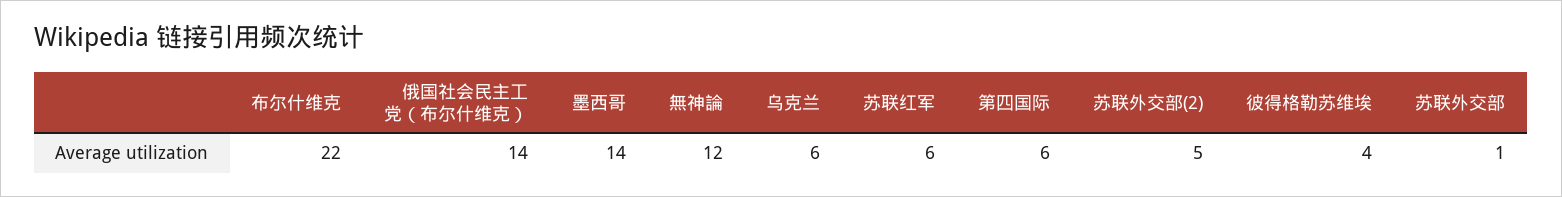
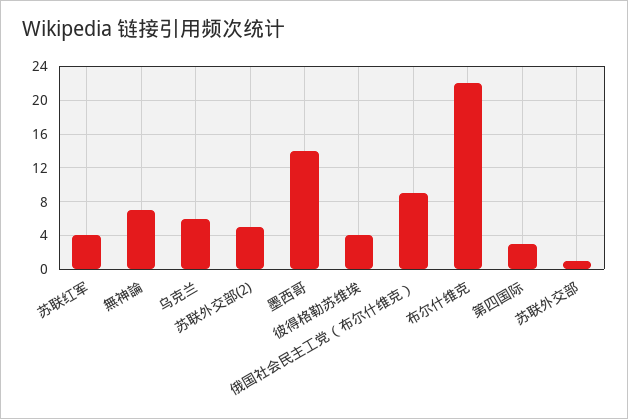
俄国社会民主工党（布尔什维克）: 14 -> 9
無神論: 12 -> 7
苏联红军: 6 -> 4
第四国际: 6 -> 3

